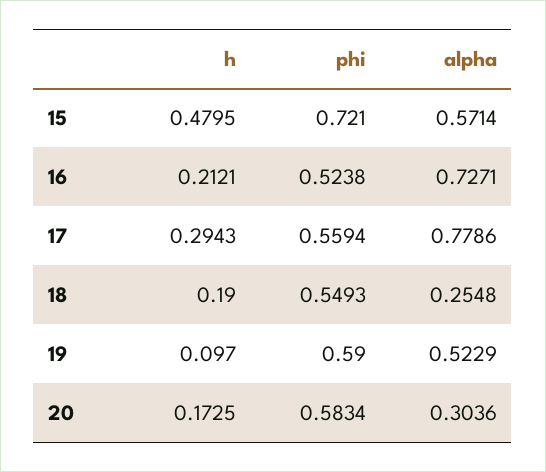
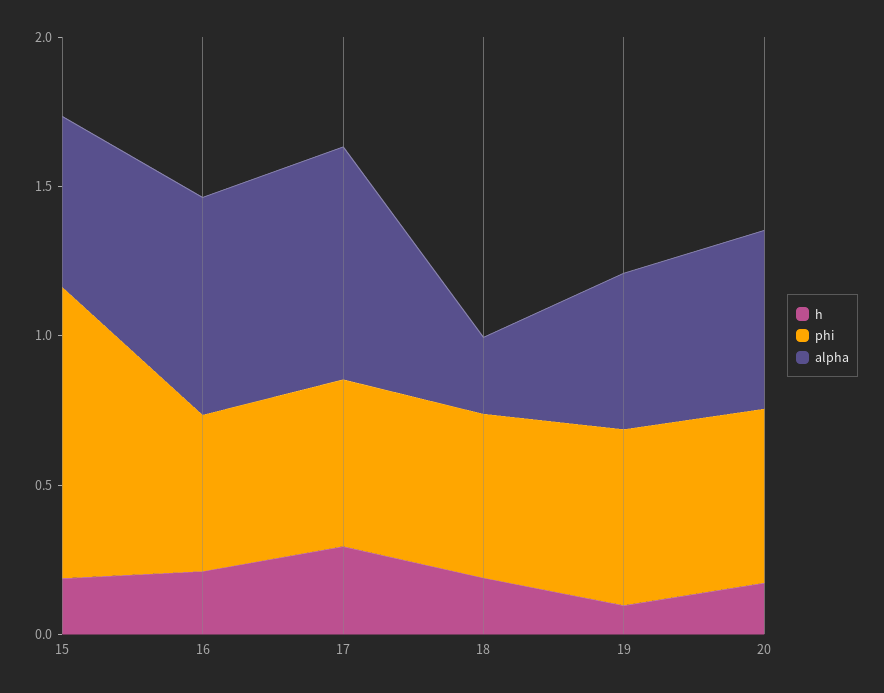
h, 15: 0.4795 -> 0.2
phi, 15: 0.721 -> 1
alpha, 20: 0.3036 -> 0.6

